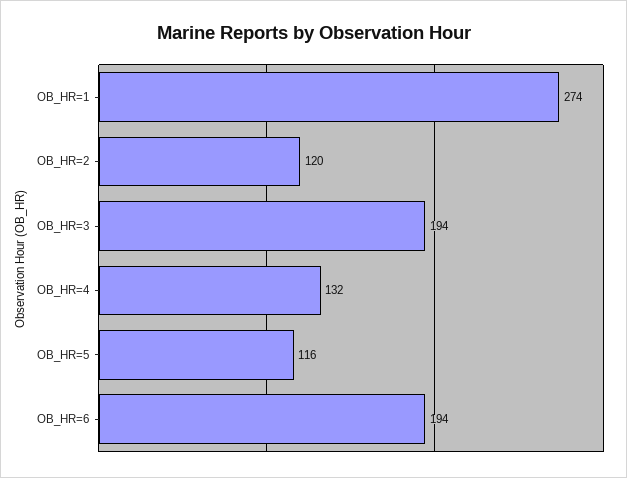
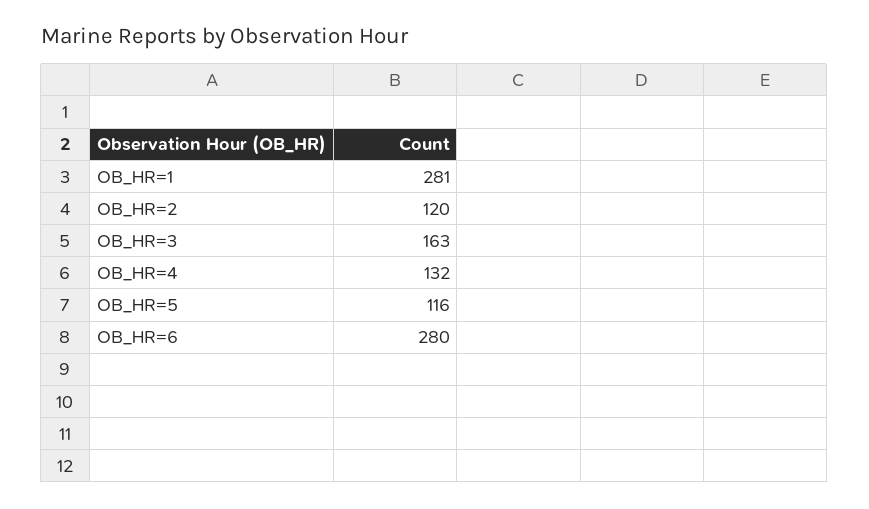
OB_HR=1: 274 -> 281
OB_HR=3: 194 -> 163
OB_HR=6: 194 -> 280

